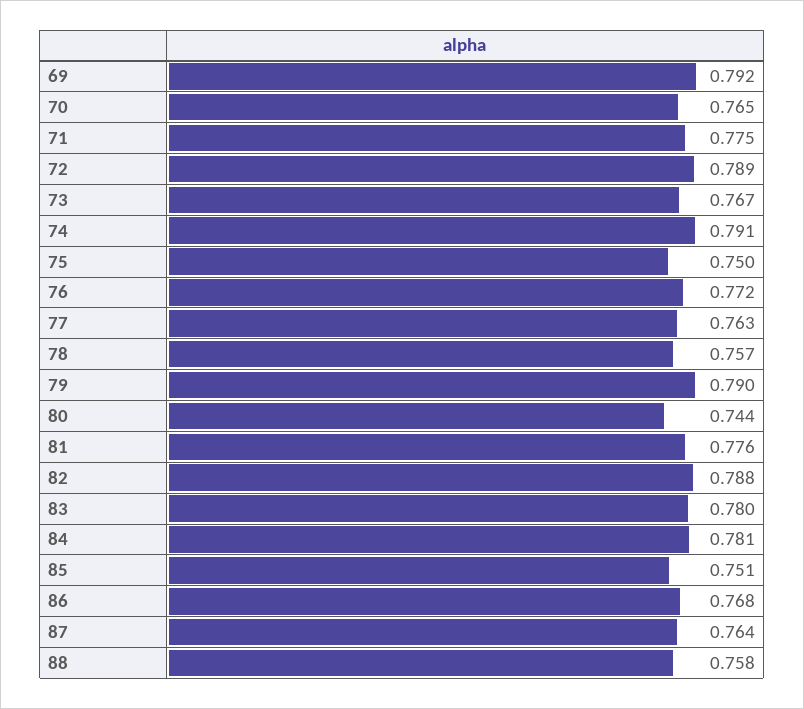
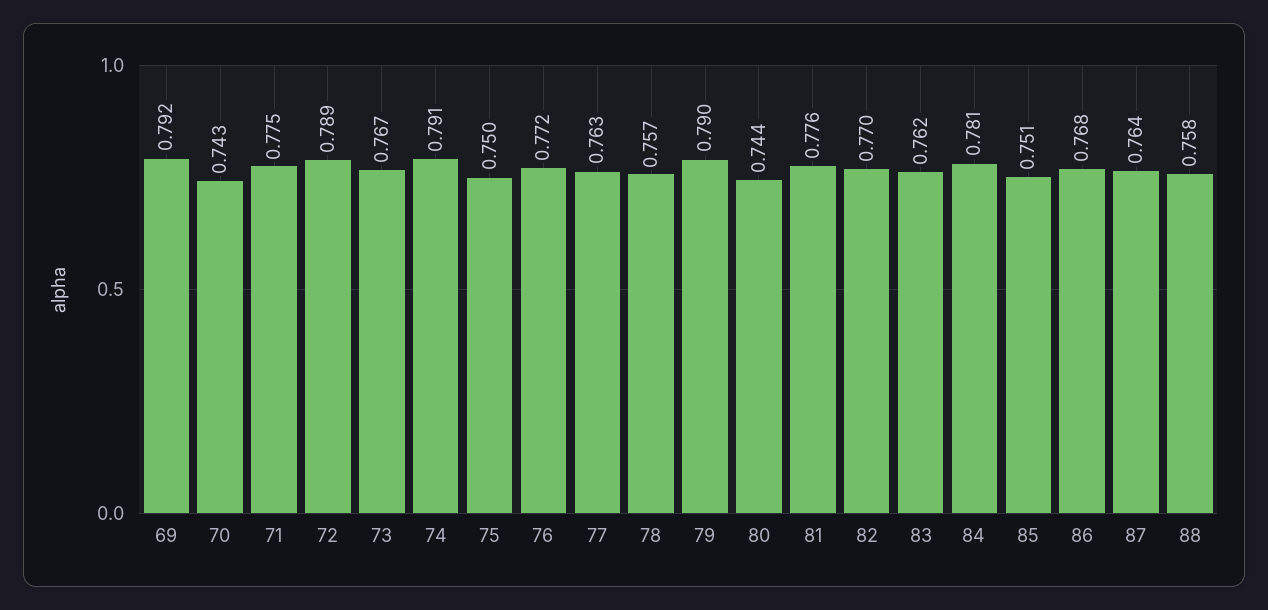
70: 0.765 -> 0.743
82: 0.788 -> 0.77
83: 0.78 -> 0.762

